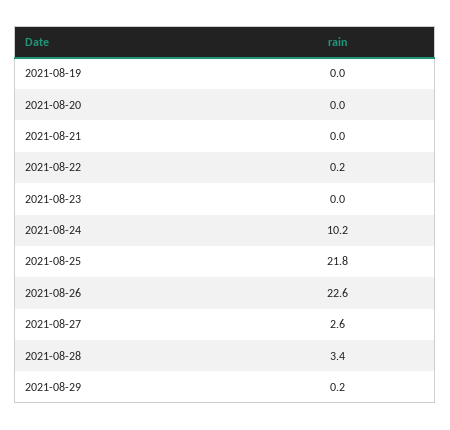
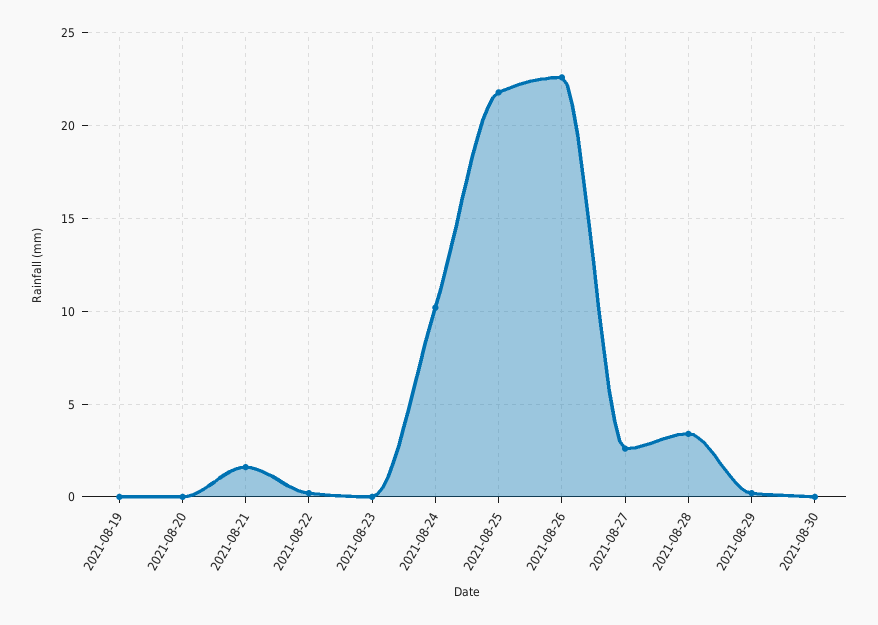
2021-08-21: 0 -> 1.5
2021-08-30: none -> 0

